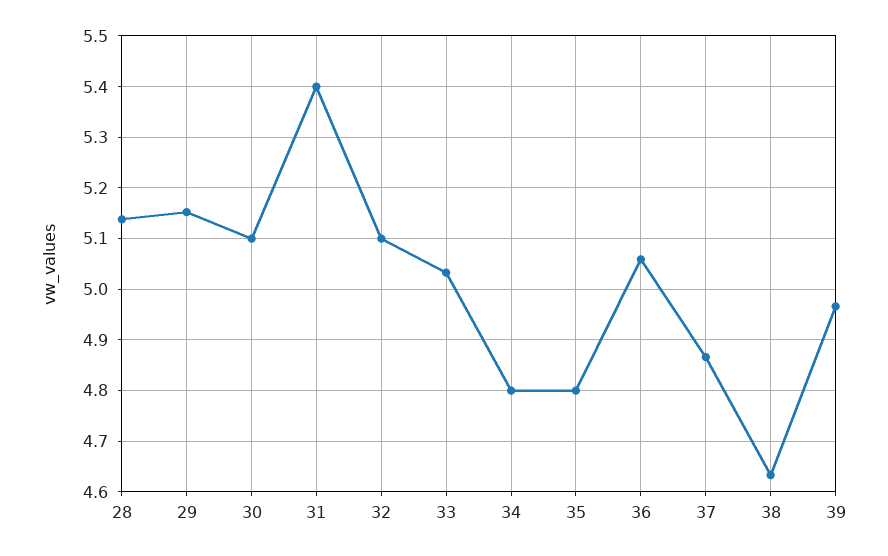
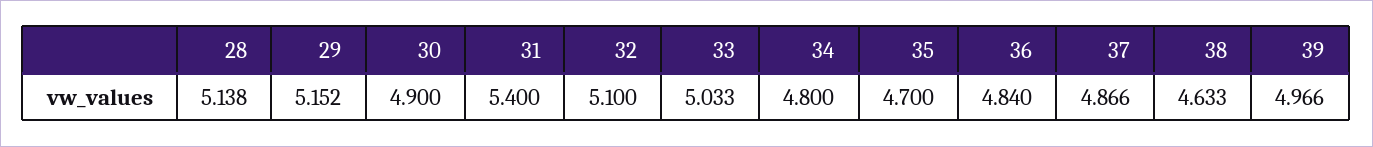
30: 5.1 -> 4.9
35: 4.8 -> 4.7
36: 5.06 -> 4.84

